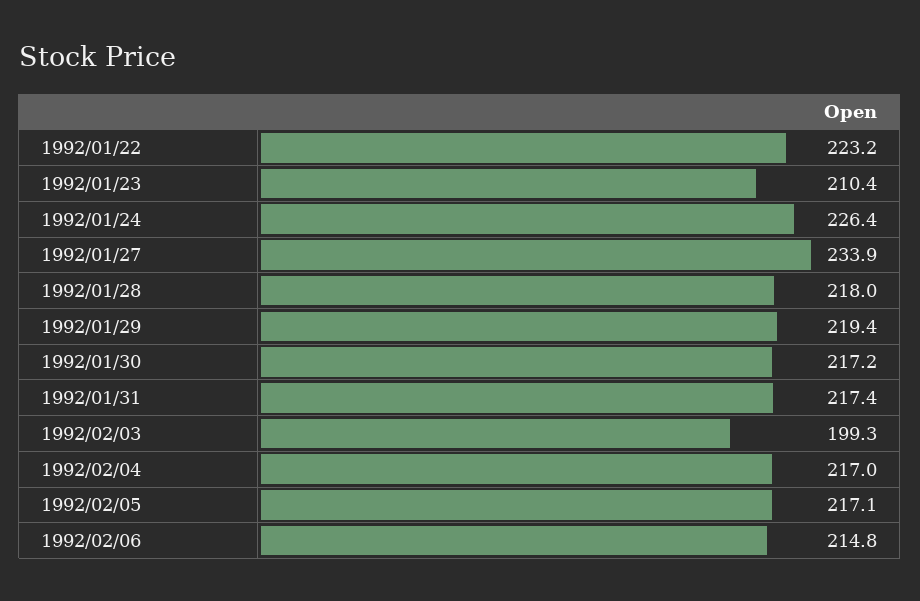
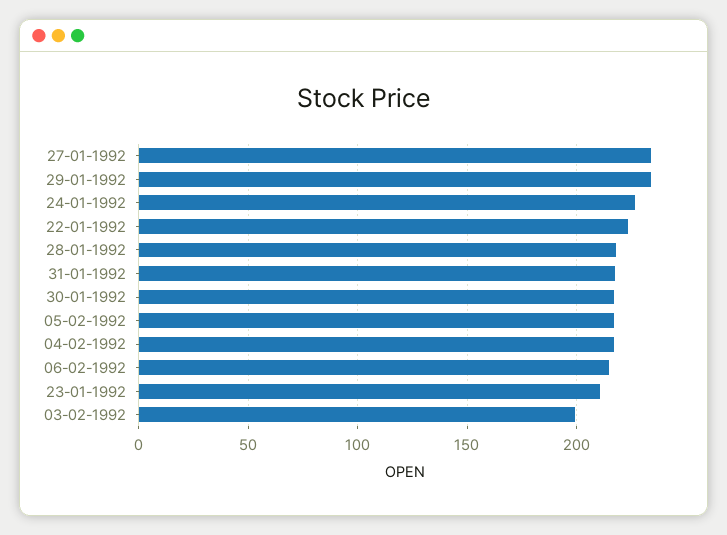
1992/01/29: 219.4 -> 235

